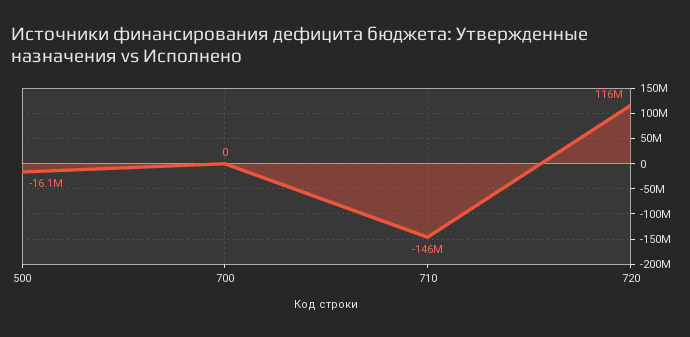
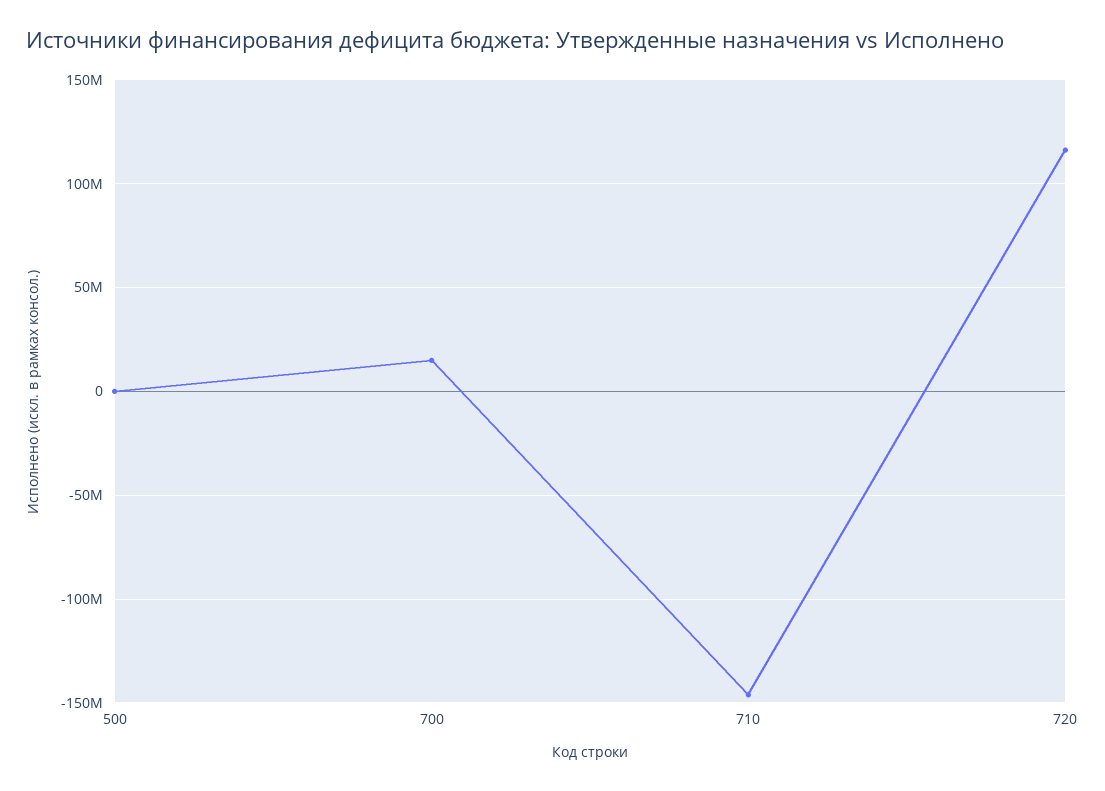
500: -16100000 -> 0
700: 0 -> 15000000

